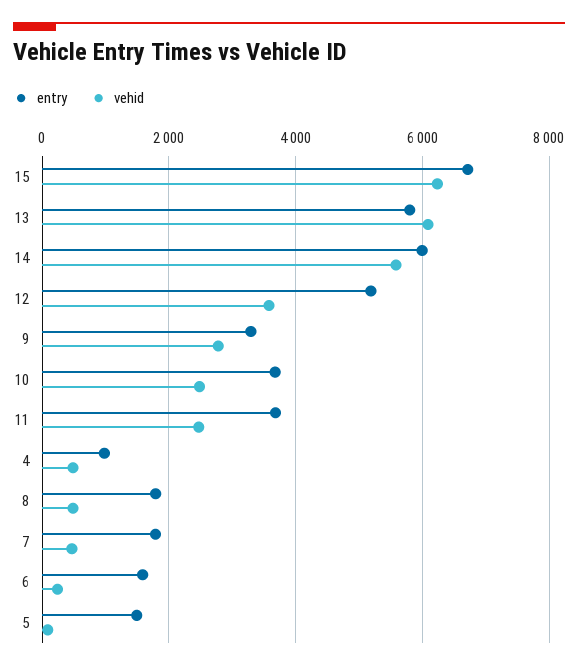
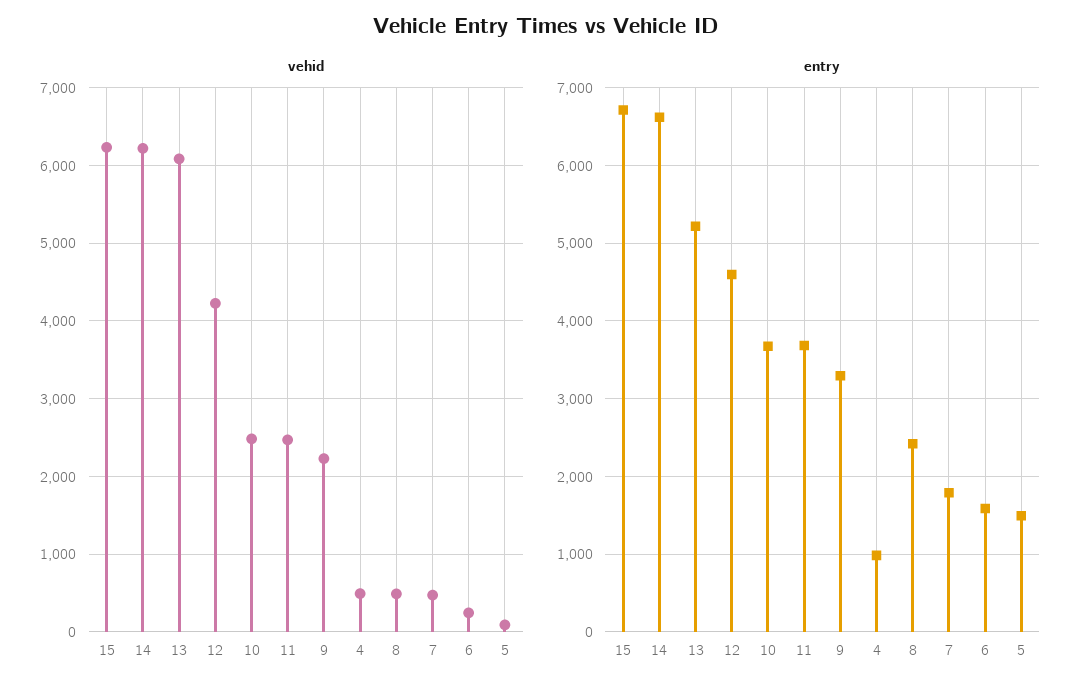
entry, 13: 5800 -> 5200
entry, 14: 6000 -> 6600
vehid, 14: 5600 -> 6200
entry, 12: 5200 -> 4600
vehid, 12: 3600 -> 4200
vehid, 9: 2800 -> 2200
entry, 8: 1800 -> 2400

